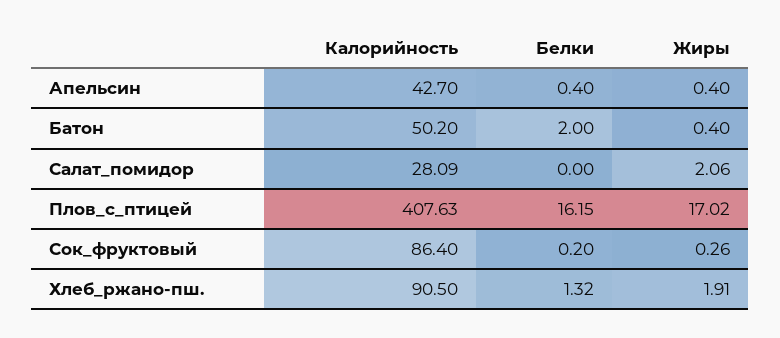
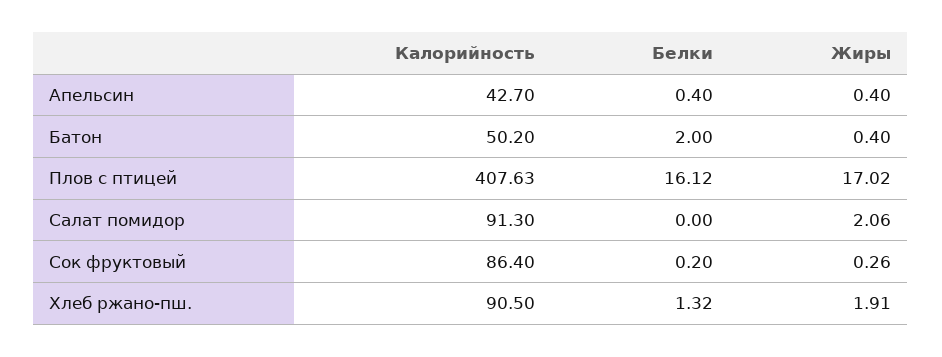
Калорийность, Салат_помидор: 28.09 -> 91.3
Белки, Плов_с_птицей: 16.15 -> 16.12

